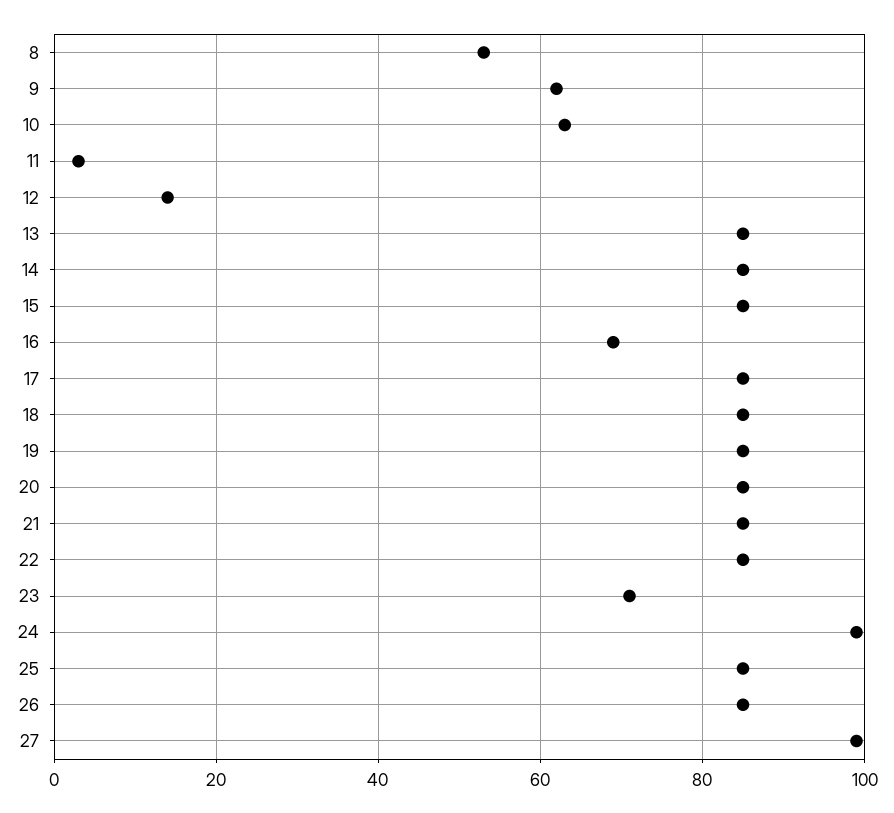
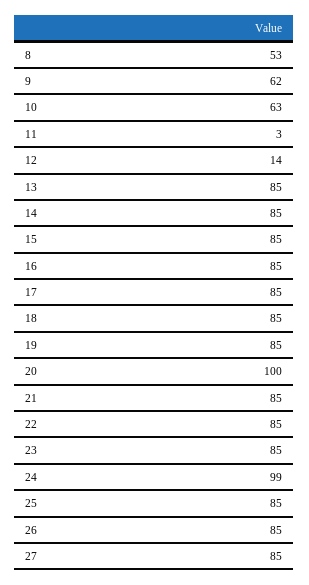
16: 70 -> 85
20: 85 -> 100
23: 70 -> 85
27: 100 -> 85

